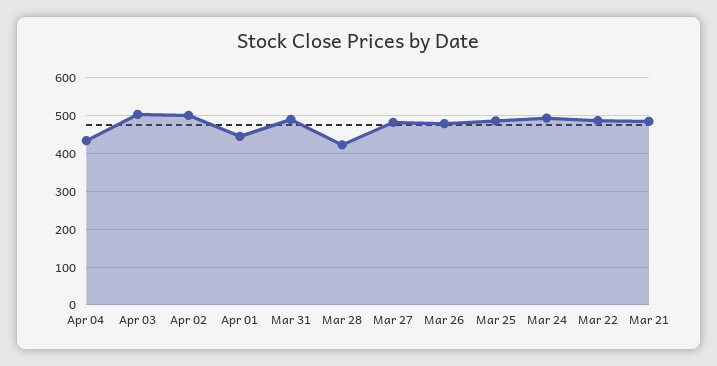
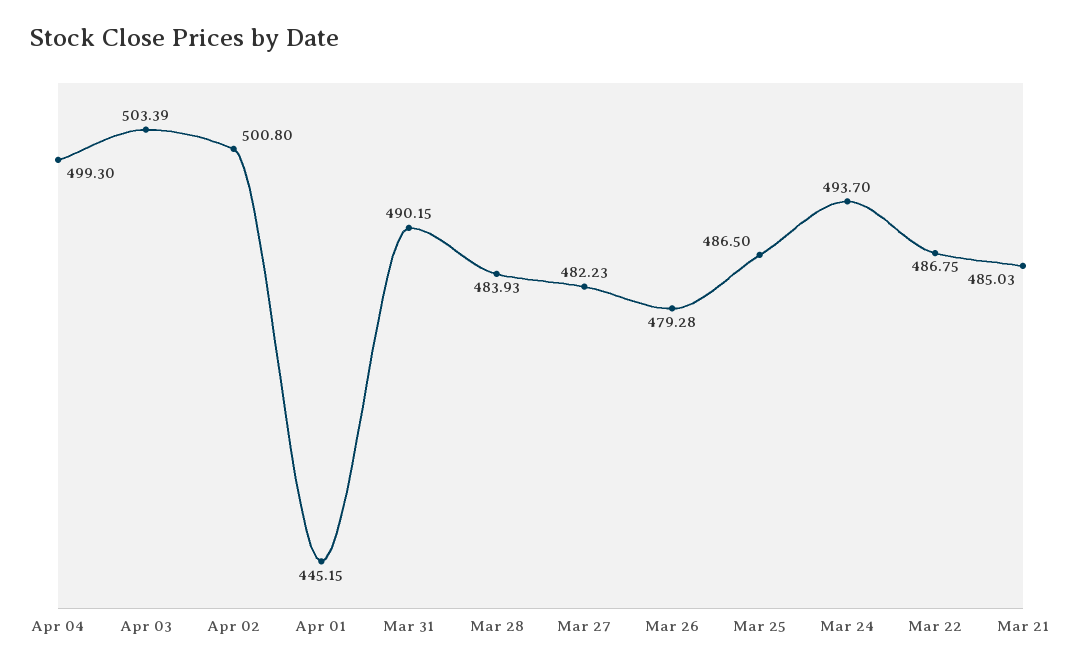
Apr 04: 440 -> 499.3
Mar 28: 420 -> 483.93

